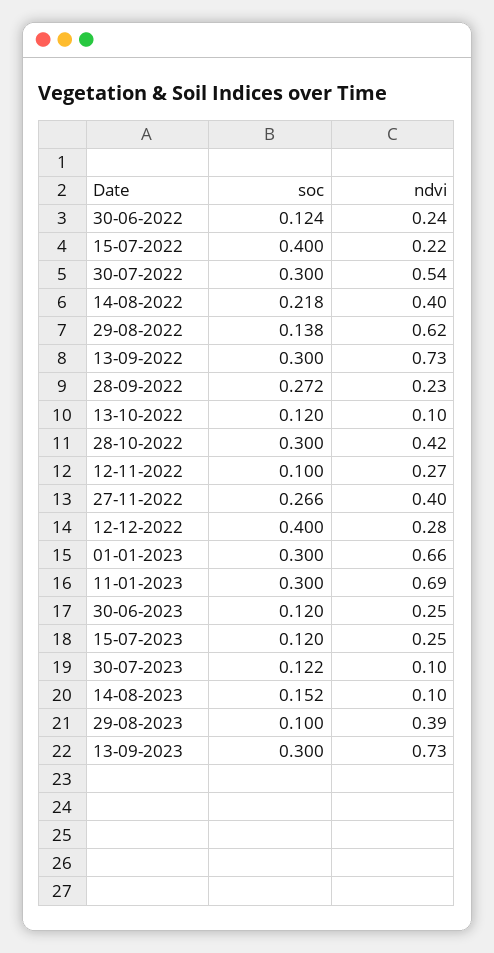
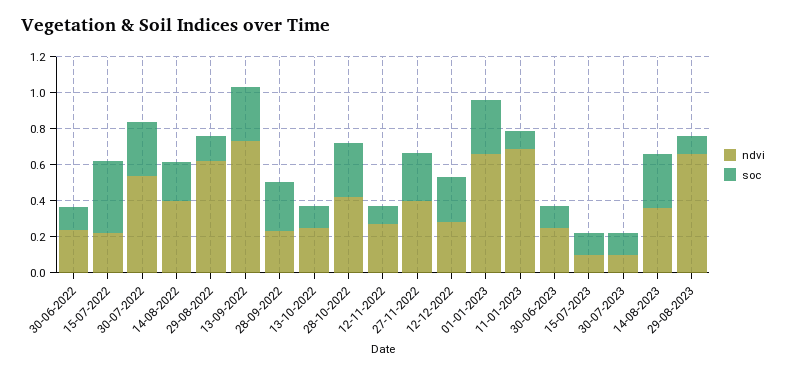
ndvi, 13-10-2022: 0.1 -> 0.25
soc, 12-12-2022: 0.4 -> 0.25
soc, 11-01-2023: 0.3 -> 0.1
ndvi, 15-07-2023: 0.25 -> 0.1
soc, 14-08-2023: 0.152 -> 0.3
ndvi, 14-08-2023: 0.1 -> 0.35
ndvi, 29-08-2023: 0.39 -> 0.65
soc, 13-09-2023: 0.3 -> none
ndvi, 13-09-2023: 0.73 -> none

